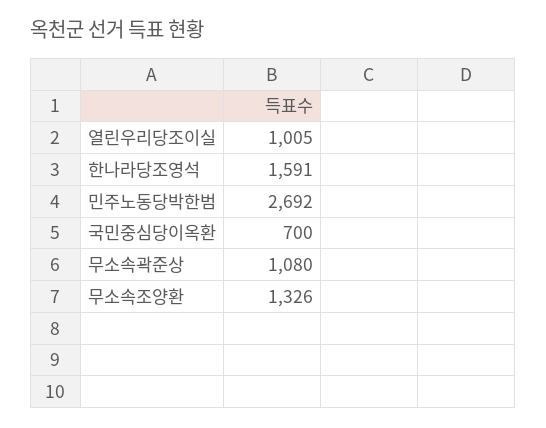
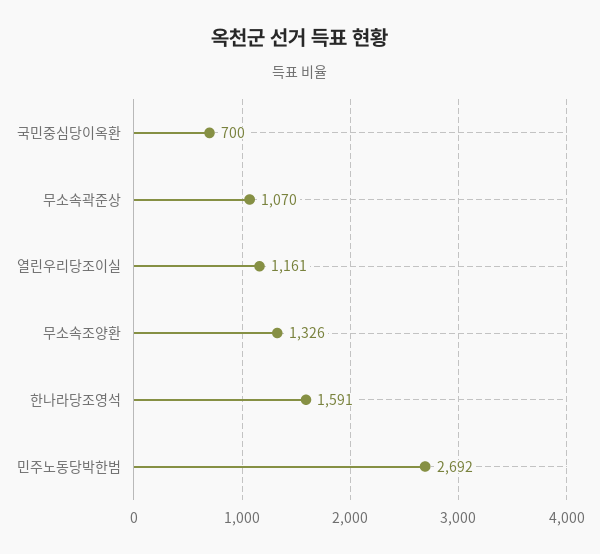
열린우리당조이실: 1005 -> 1161
무소속곽준상: 1080 -> 1070

